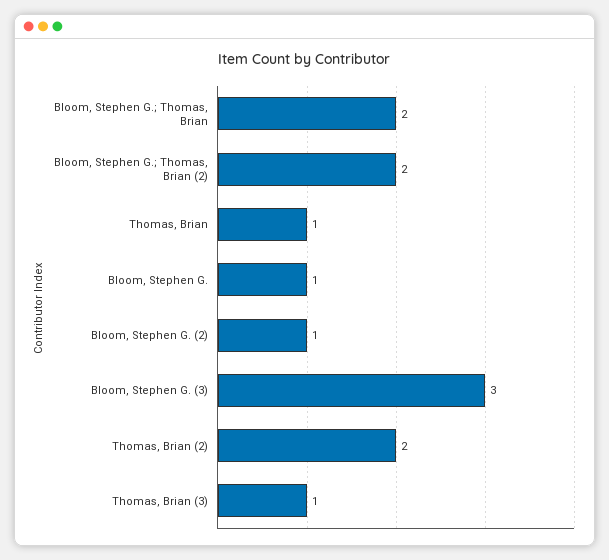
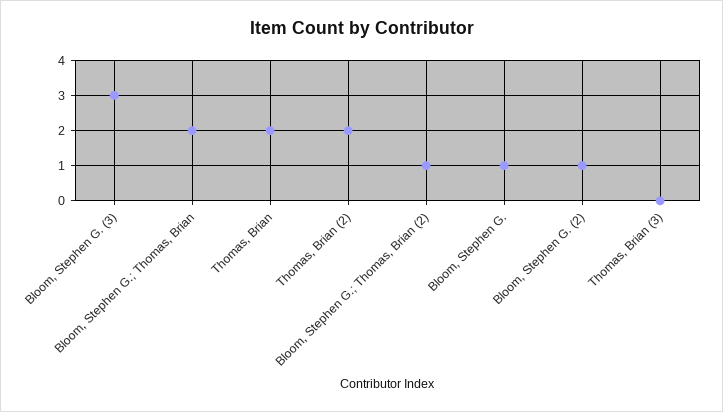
Bloom, Stephen G.; Thomas, Brian (2): 2 -> 1
Thomas, Brian: 1 -> 2
Thomas, Brian (3): 1 -> 0

